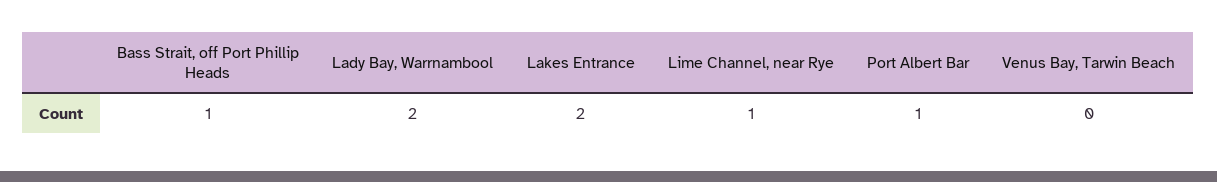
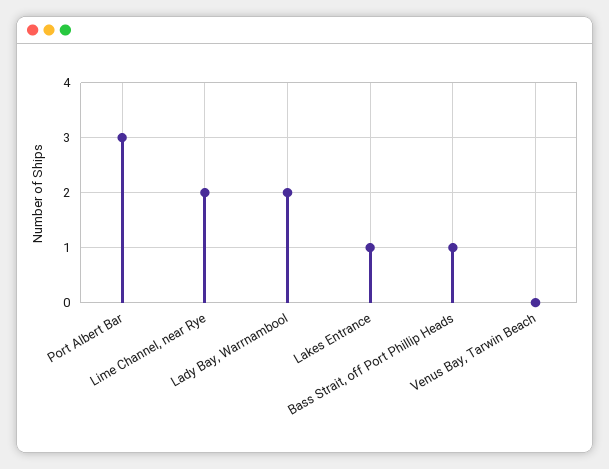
Lakes Entrance: 2 -> 1
Lime Channel, near Rye: 1 -> 2
Port Albert Bar: 1 -> 3

